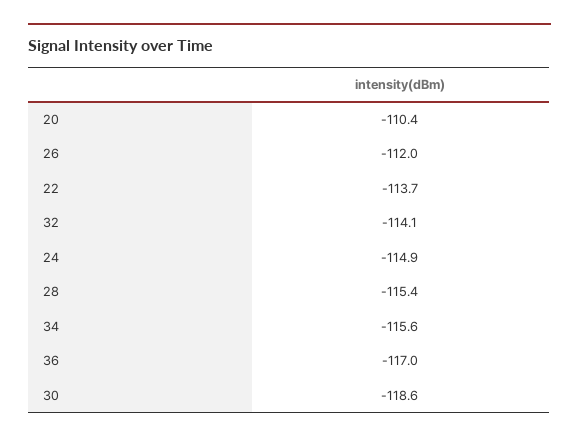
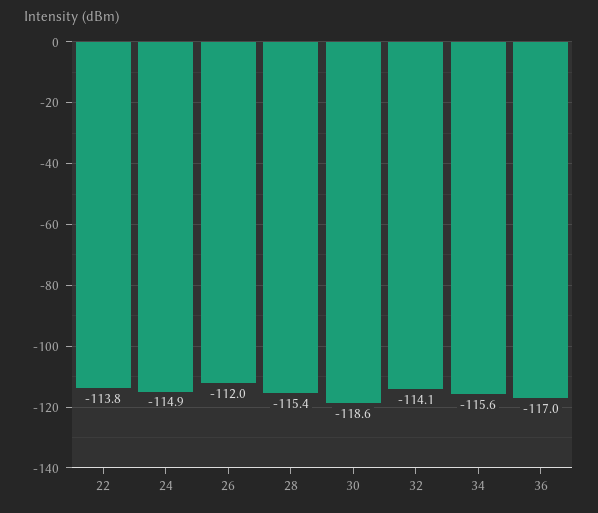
20: -110.4 -> none
22: -113.7 -> -113.8

